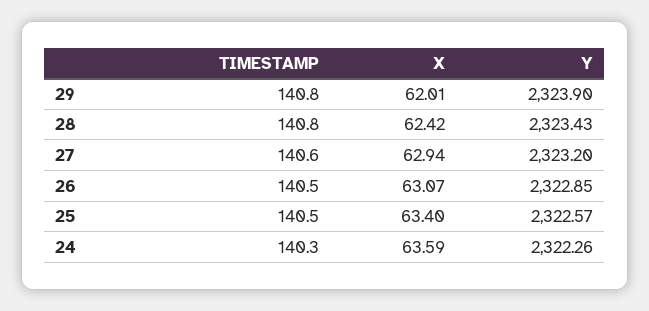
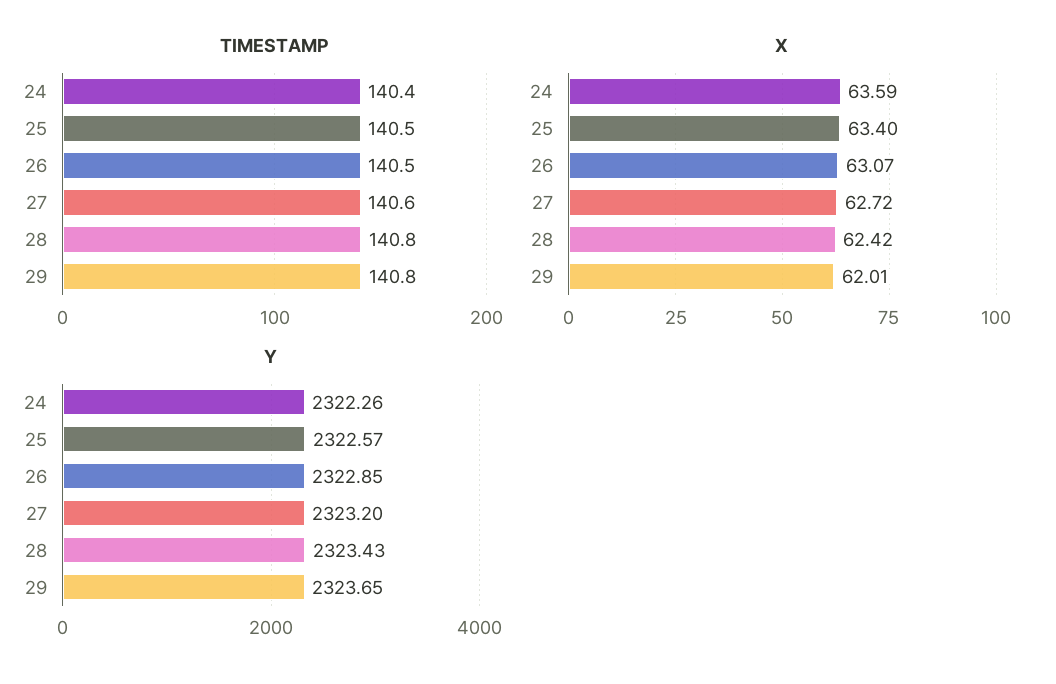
Y, 29: 2323.9 -> 2323.65
X, 27: 62.94 -> 62.72
TIMESTAMP, 24: 140.3 -> 140.4

